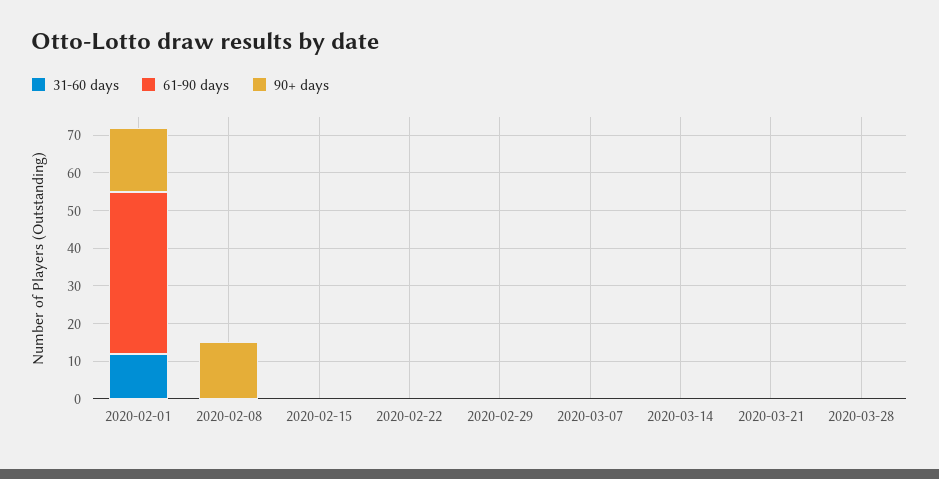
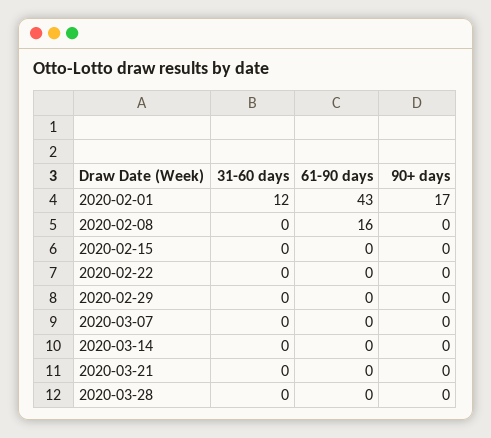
61-90 days, 2020-02-08: 0 -> 16
90+ days, 2020-02-08: 15 -> 0

